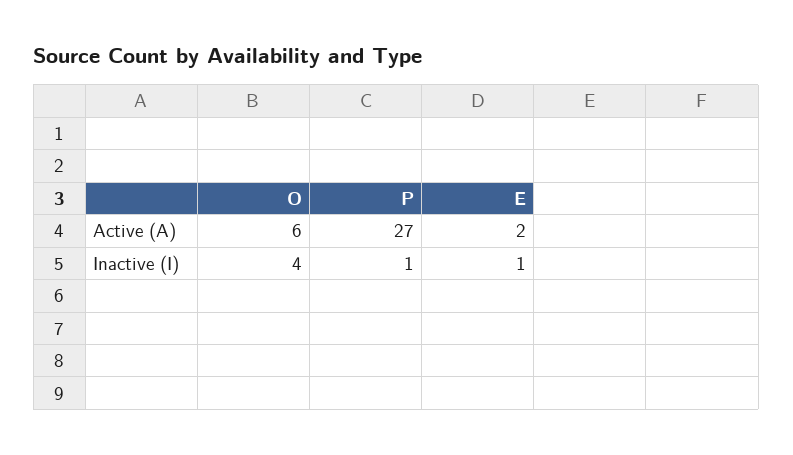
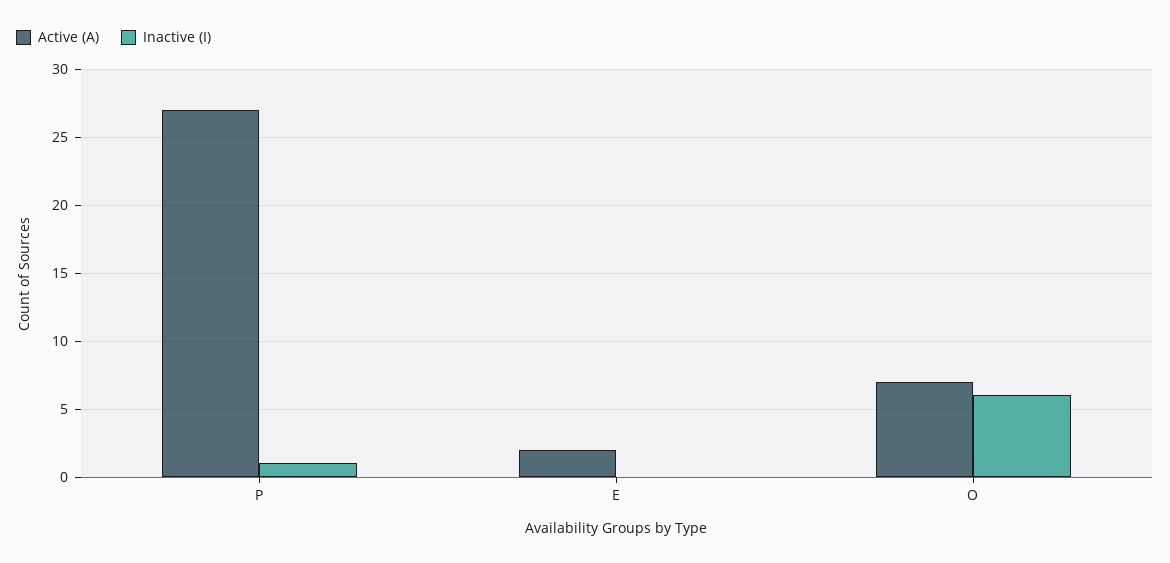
Active (A), O: 6 -> 7
Inactive (I), O: 4 -> 6
Inactive (I), E: 1 -> 0

